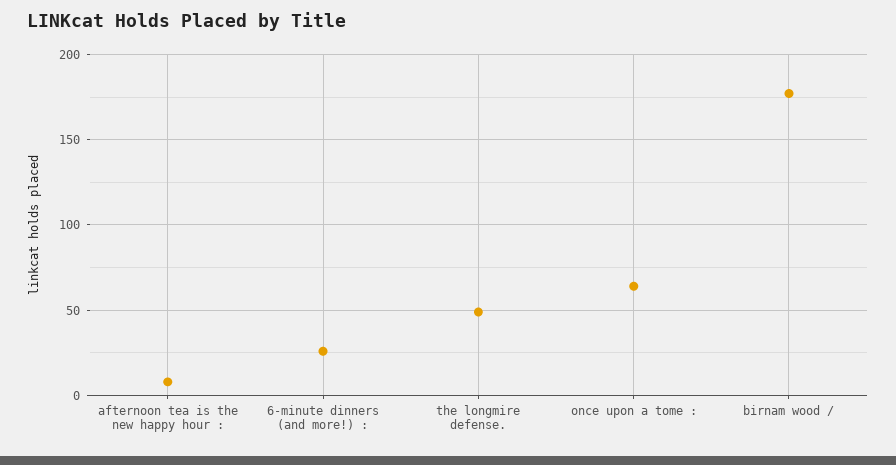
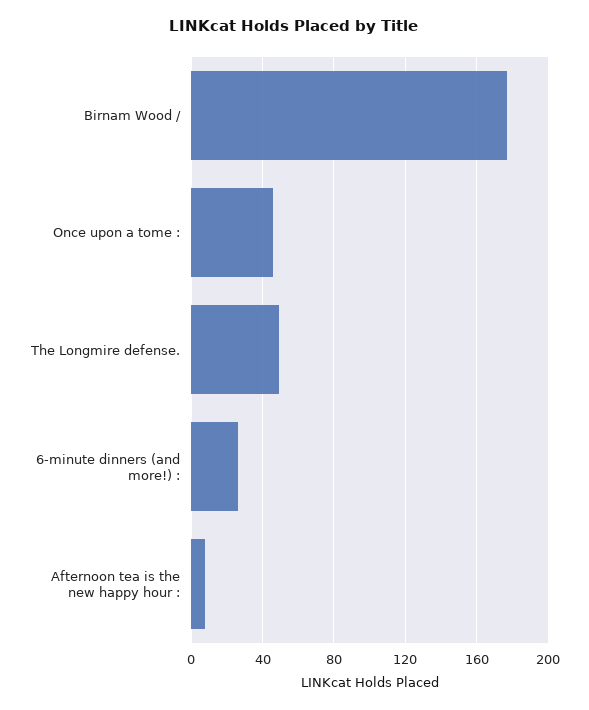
once upon a tome :: 65 -> 45

